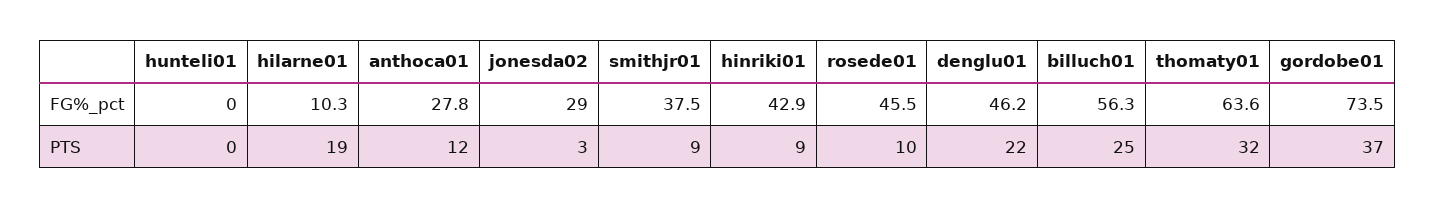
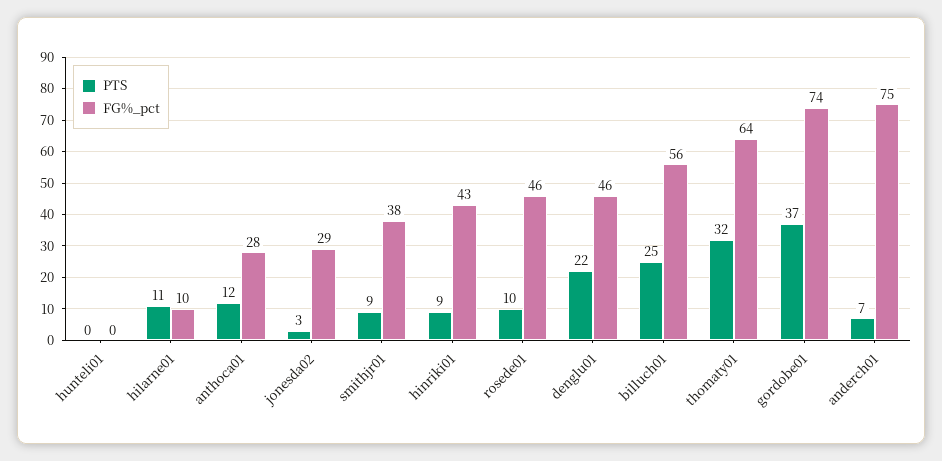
PTS, hilarne01: 19 -> 11
PTS, anderch01: none -> 7
FG%_pct, anderch01: none -> 75

